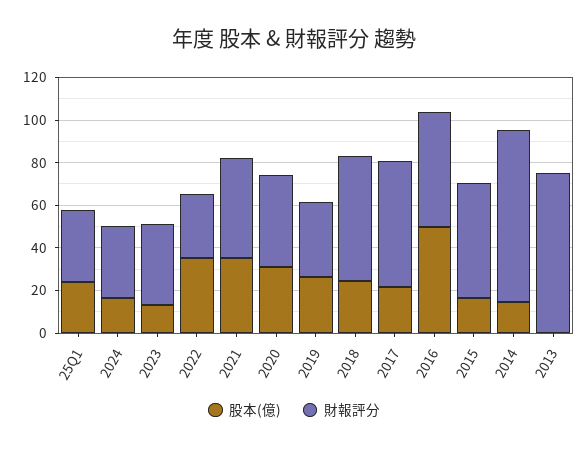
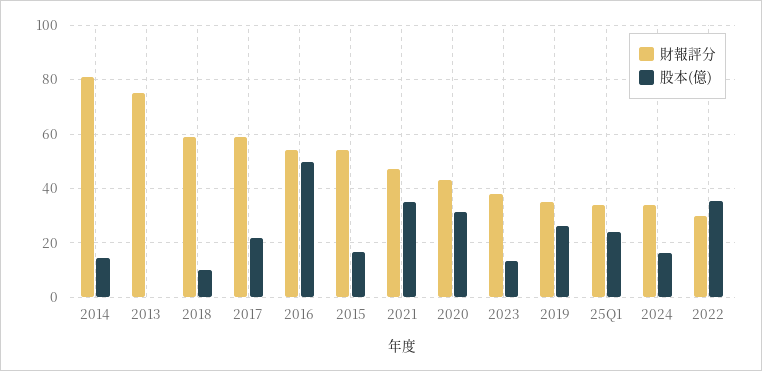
股本(億), 2018: 25 -> 10

